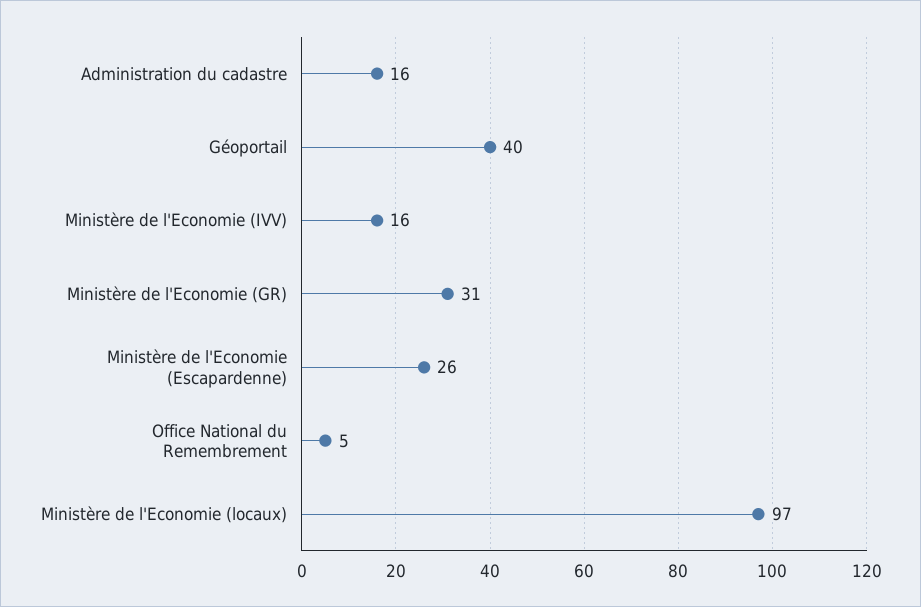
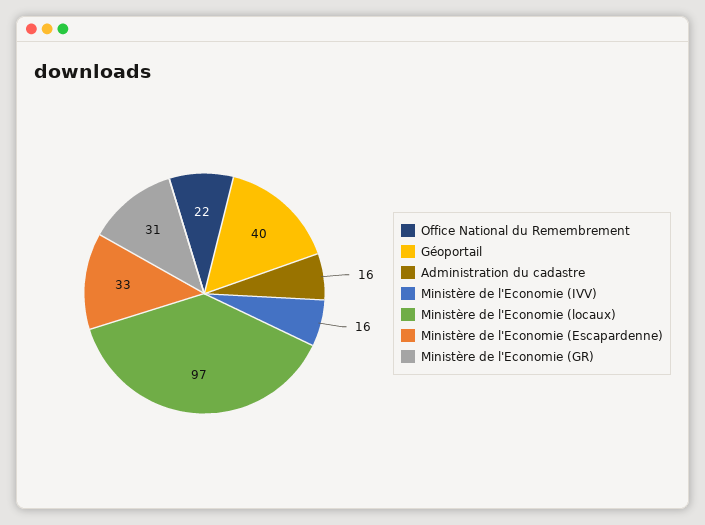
Ministère de l'Economie (Escapardenne): 26 -> 33
Office National du Remembrement: 5 -> 22

